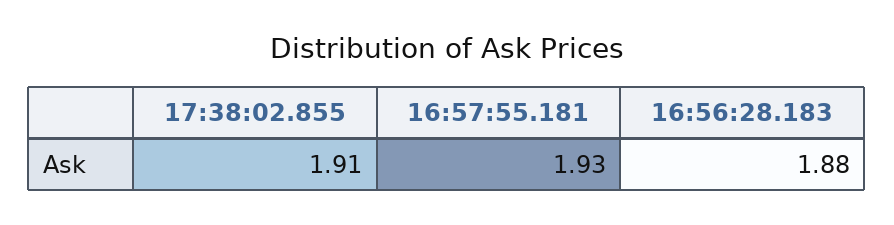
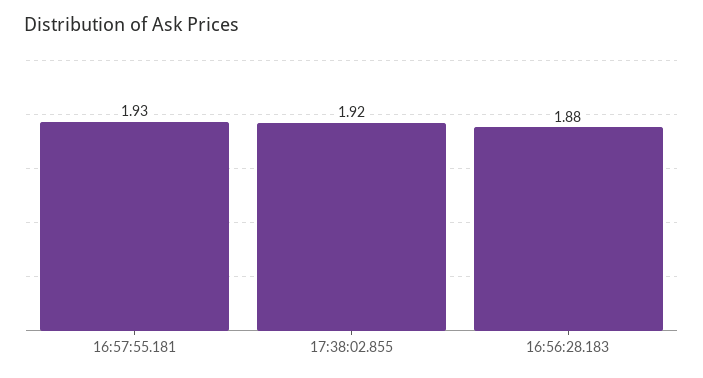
17:38:02.855: 1.91 -> 1.92

